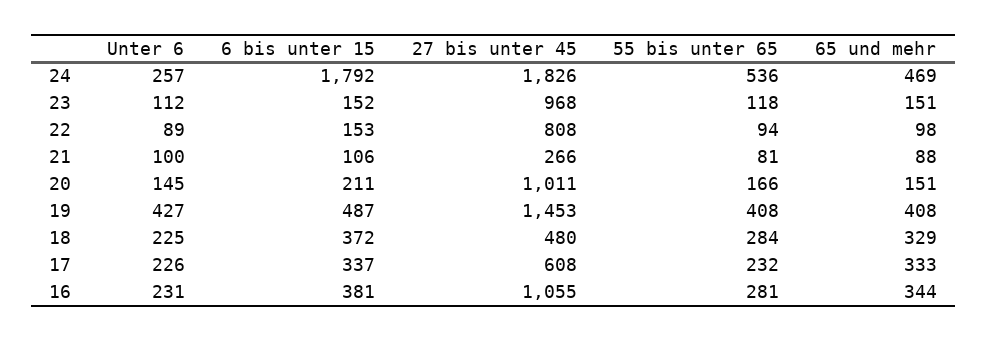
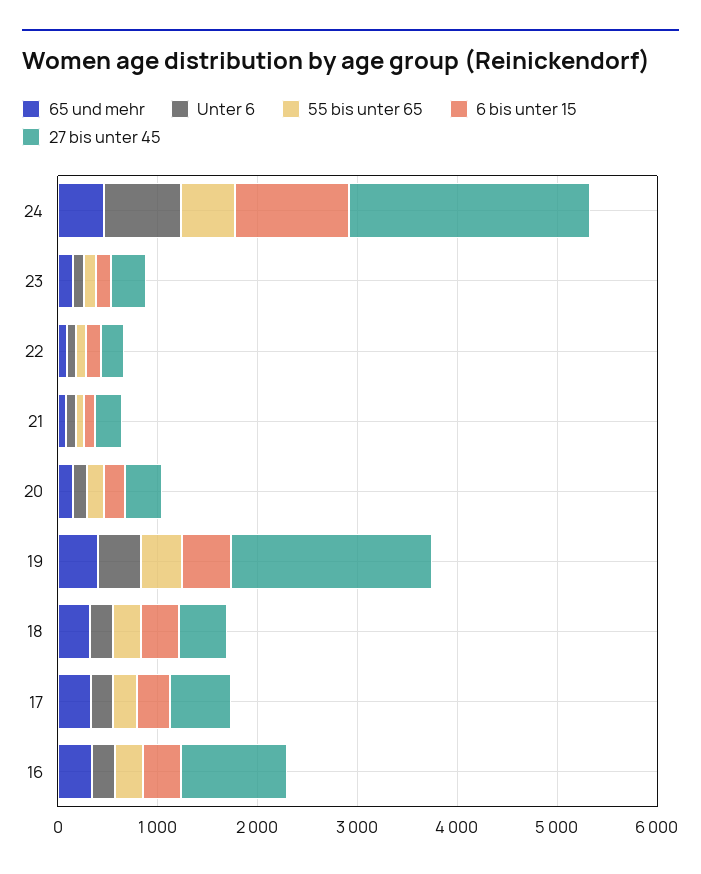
Unter 6, 24: 257 -> 800
6 bis unter 15, 24: 1792 -> 1200
27 bis unter 45, 24: 1826 -> 2400
27 bis unter 45, 23: 968 -> 400
27 bis unter 45, 22: 808 -> 200
27 bis unter 45, 20: 1011 -> 400
27 bis unter 45, 19: 1453 -> 2000

